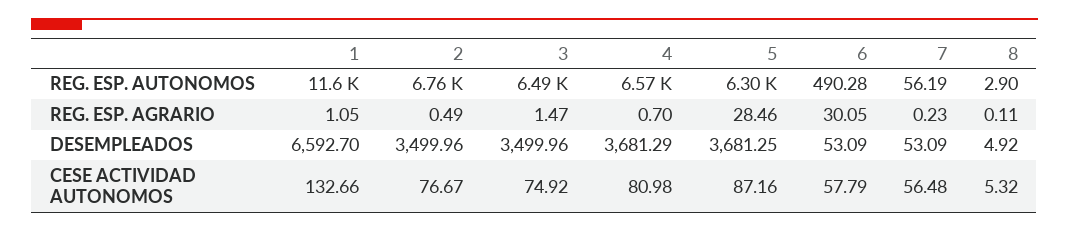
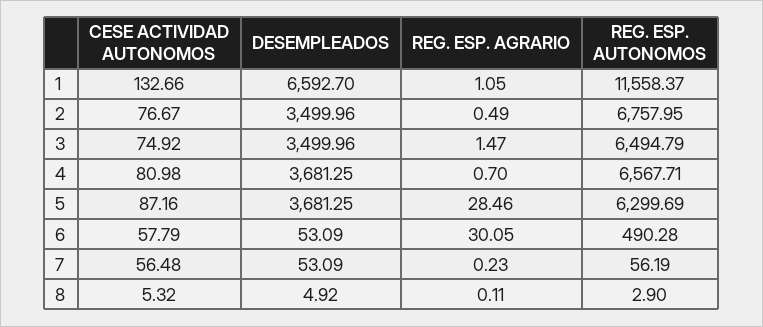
4, DESEMPLEADOS: 3681.29 -> 3681.25

